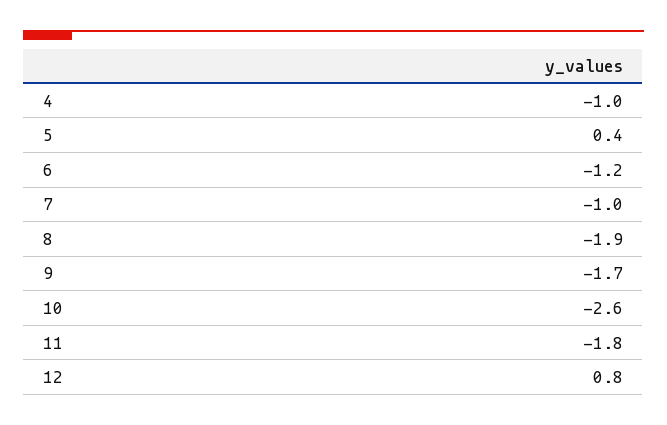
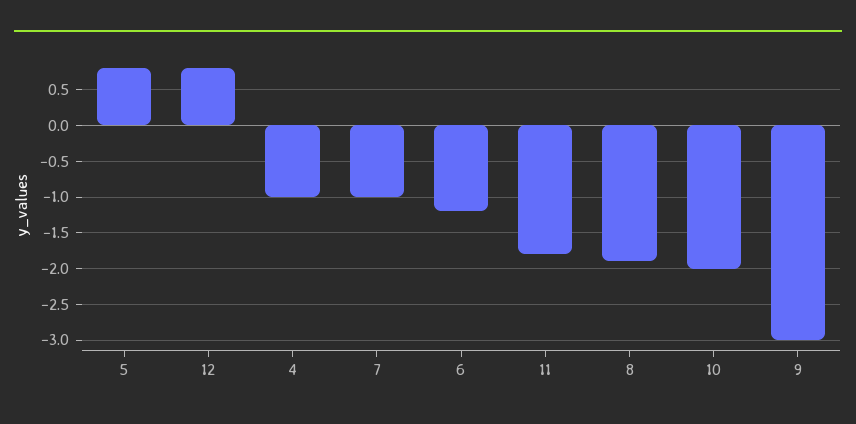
5: 0.4 -> 0.8
9: -1.7 -> -3
10: -2.6 -> -2

